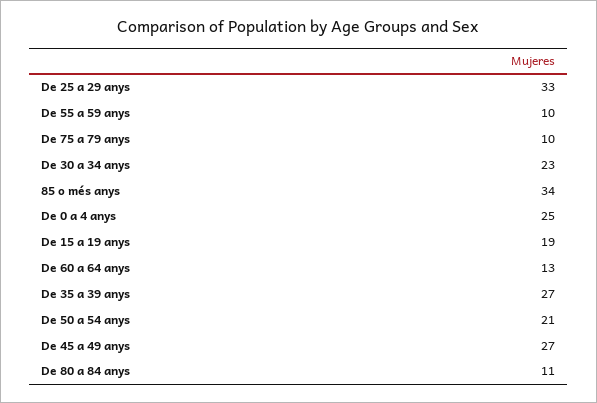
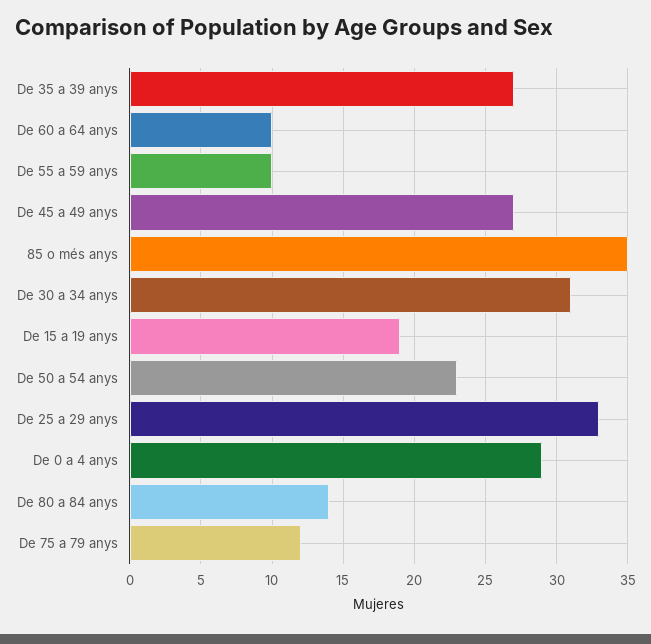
De 75 a 79 anys: 10 -> 12
De 30 a 34 anys: 23 -> 31
85 o més anys: 34 -> 35
De 0 a 4 anys: 25 -> 29
De 60 a 64 anys: 13 -> 10
De 50 a 54 anys: 21 -> 23
De 80 a 84 anys: 11 -> 14

